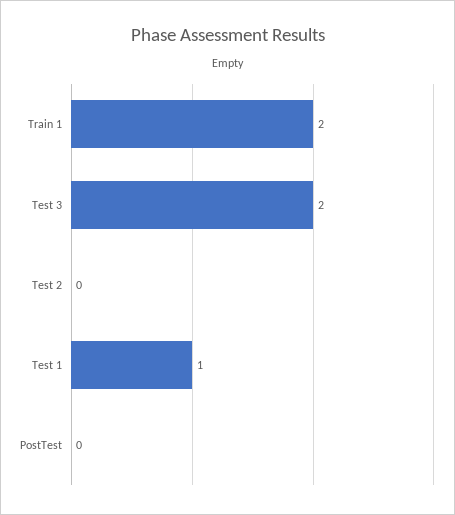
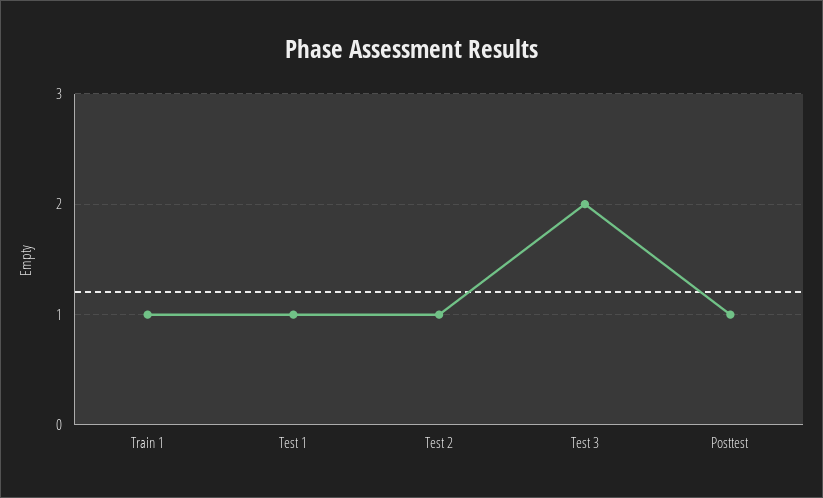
Train 1: 2 -> 1
Test 2: 0 -> 1
PostTest: 0 -> 1

